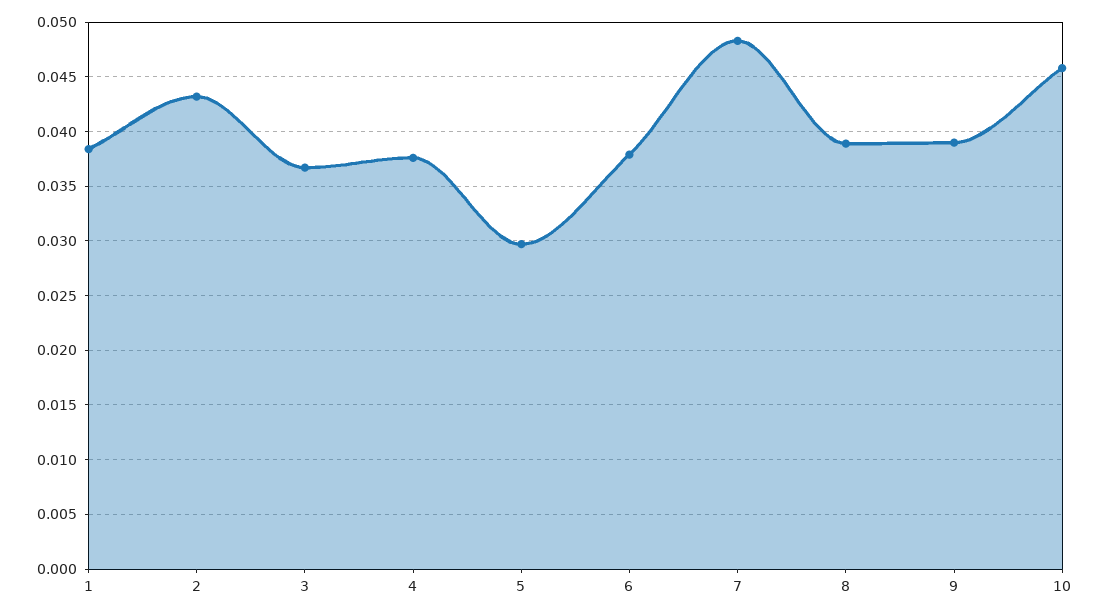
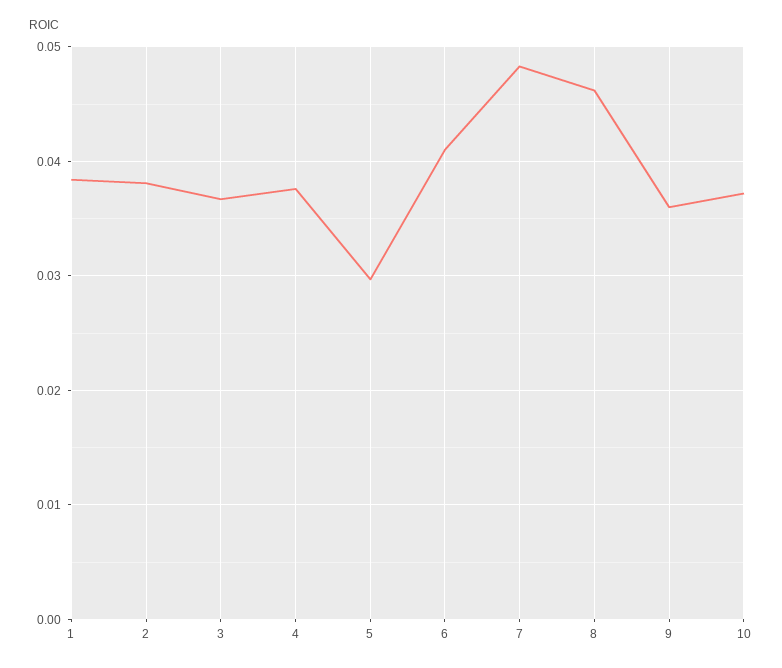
2: 0.043 -> 0.038
6: 0.038 -> 0.041
8: 0.039 -> 0.046
9: 0.039 -> 0.036
10: 0.046 -> 0.037

